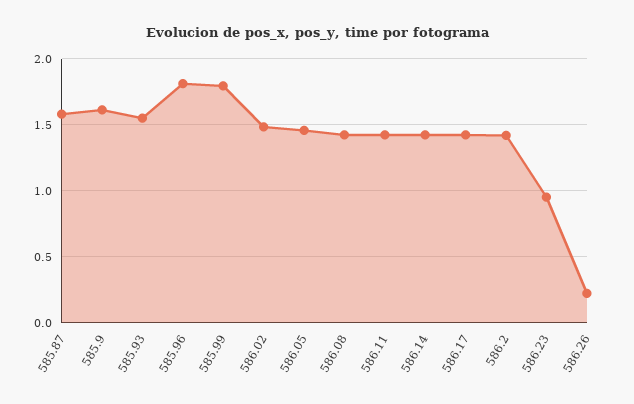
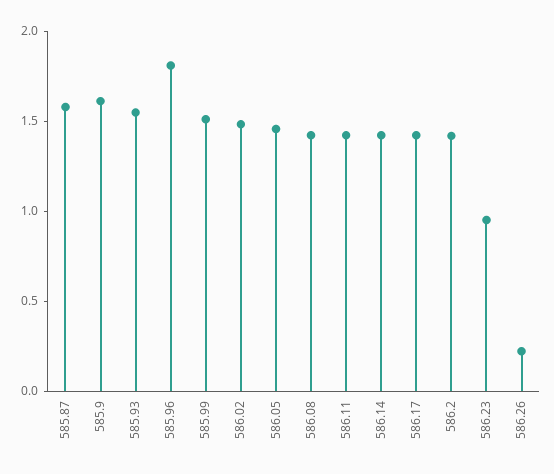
585.99: 1.8 -> 1.5

